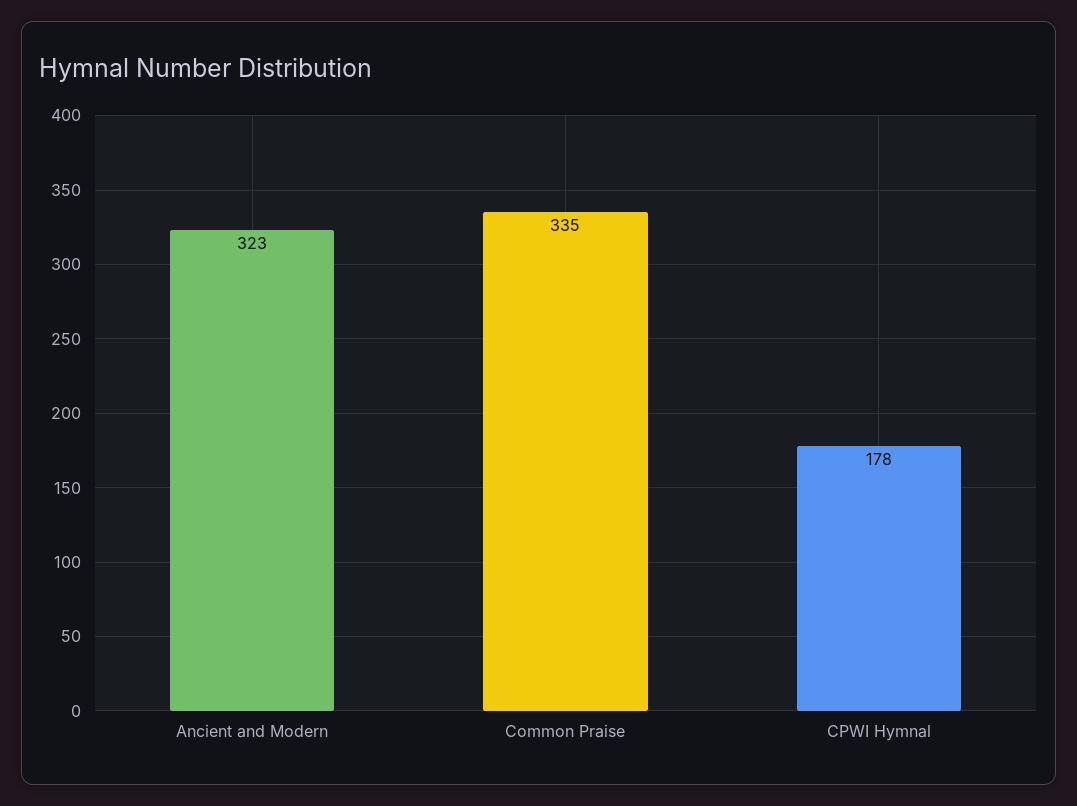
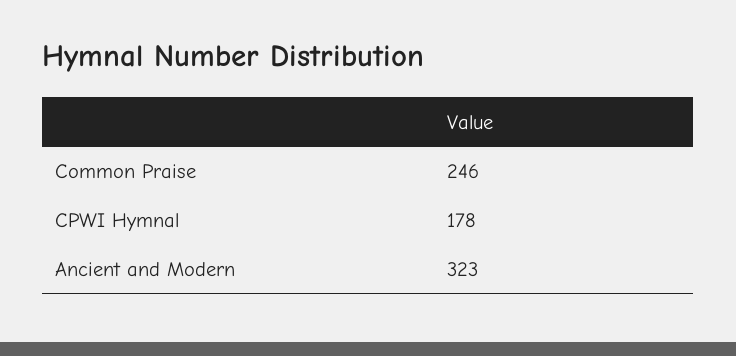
Common Praise: 335 -> 246

